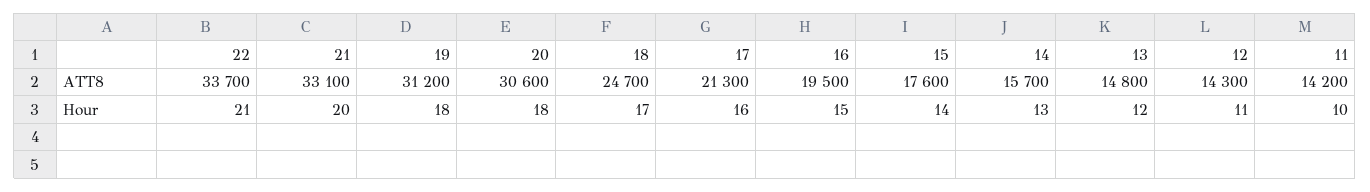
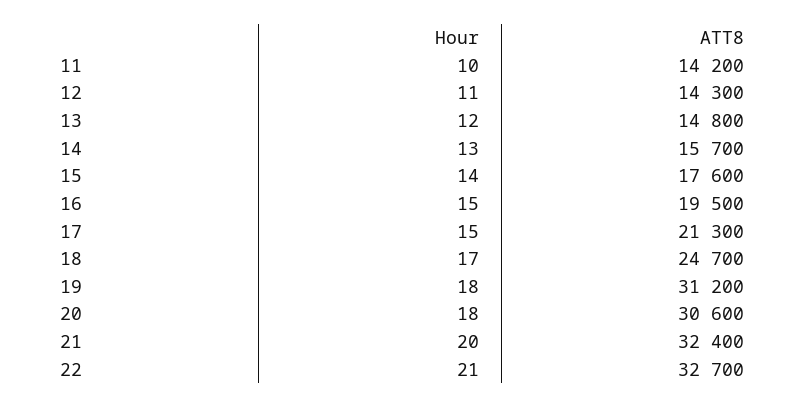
22, ATT8: 33700 -> 32700
21, ATT8: 33100 -> 32400
17, Hour: 16 -> 15

